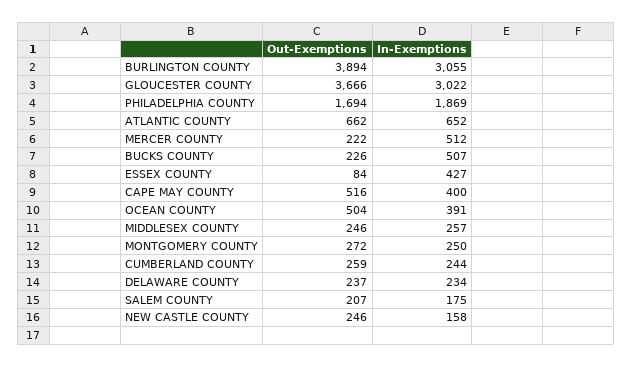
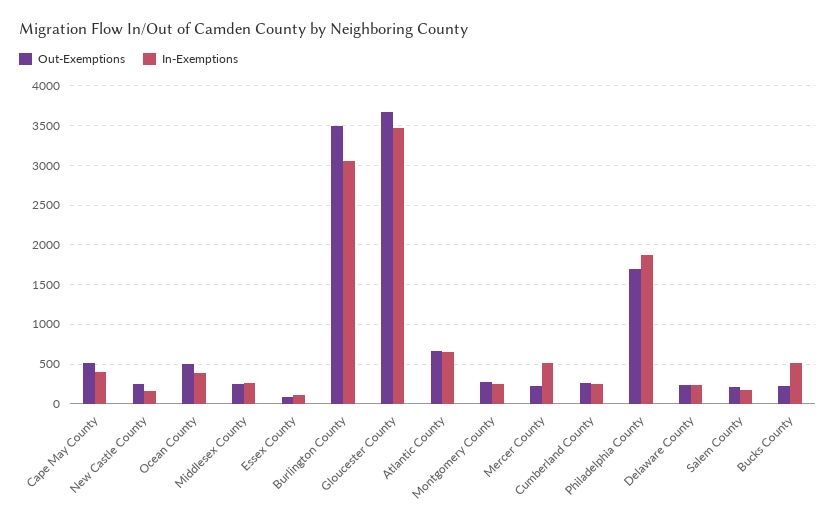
Out-Exemptions, BURLINGTON COUNTY: 3894 -> 3500
In-Exemptions, GLOUCESTER COUNTY: 3022 -> 3500
In-Exemptions, ESSEX COUNTY: 427 -> 100

